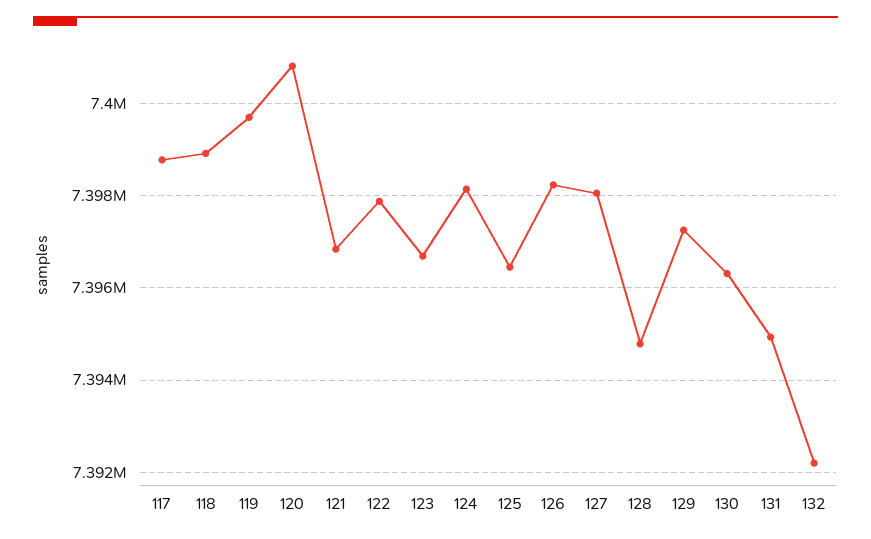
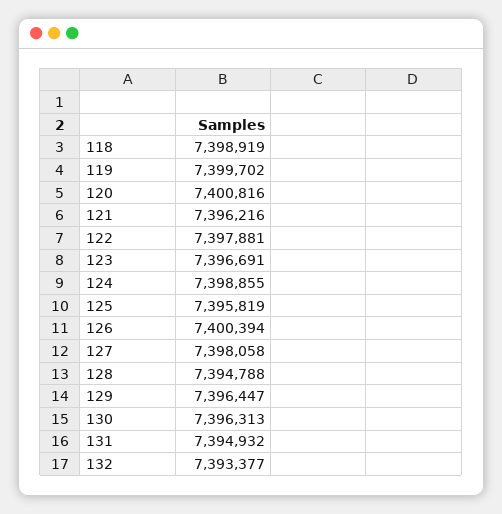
117: 7398800 -> none
121: 7396800 -> 7396216
124: 7398200 -> 7398855
125: 7396400 -> 7395819
126: 7398200 -> 7400394
129: 7397200 -> 7396447
132: 7392200 -> 7393377

